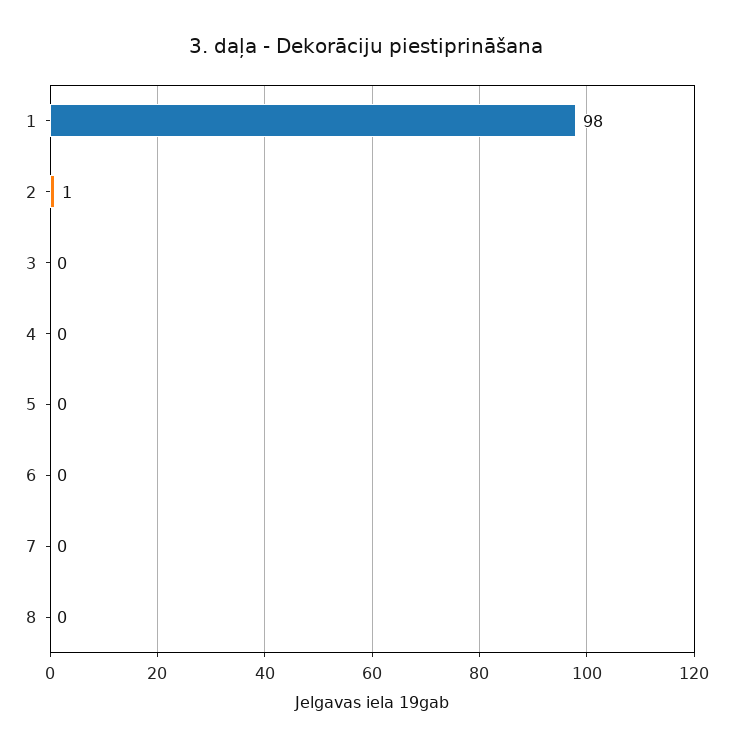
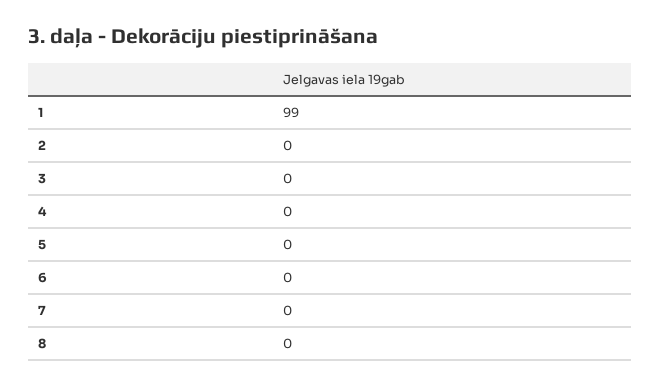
1: 98 -> 99
2: 1 -> 0

